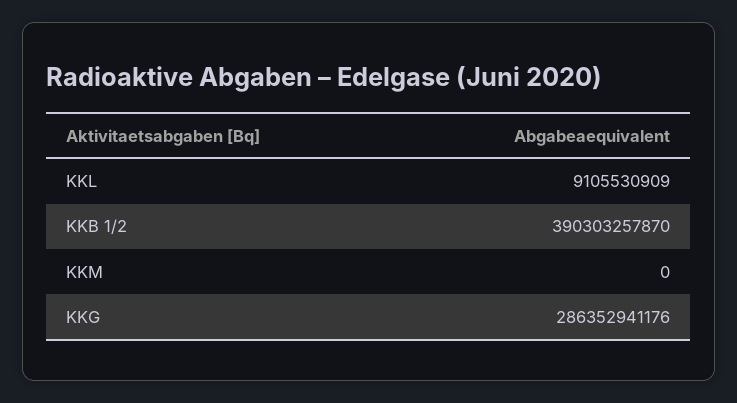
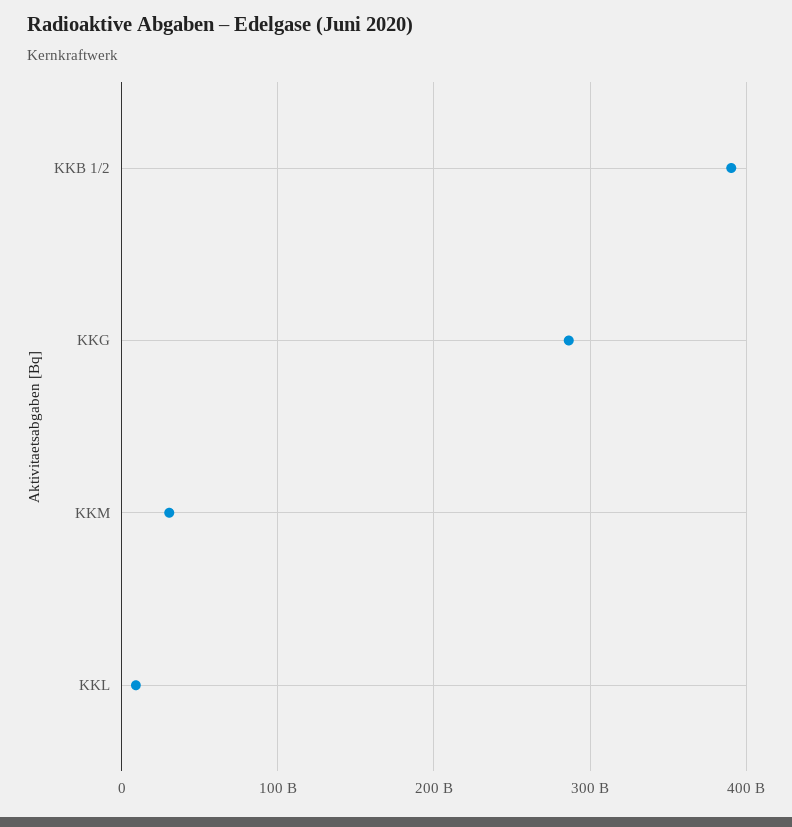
KKM: 0 -> 30000000000

